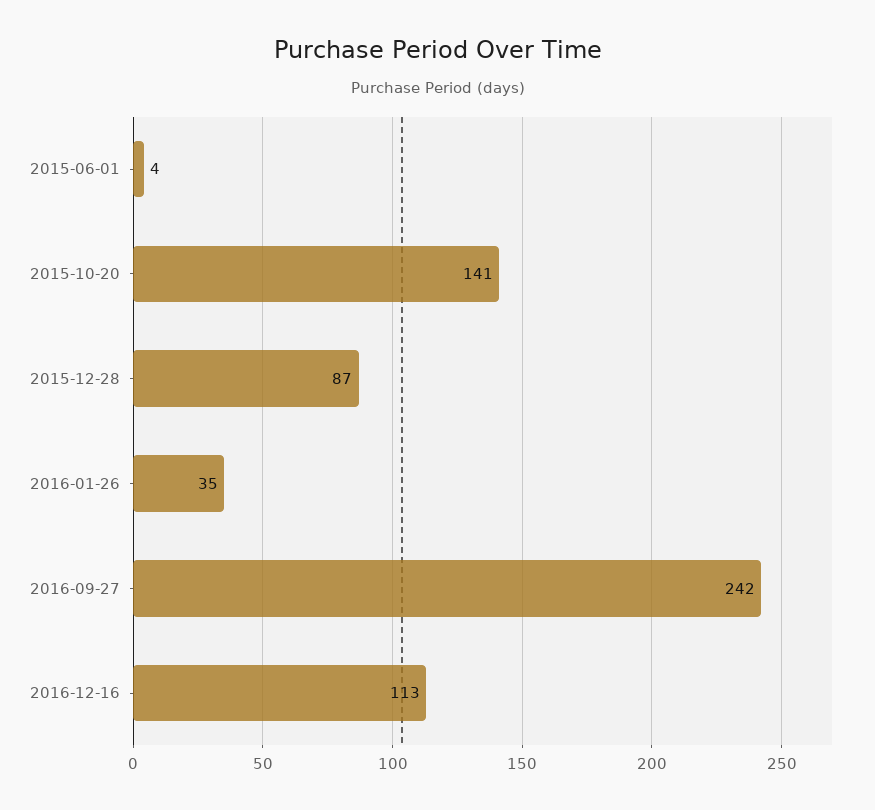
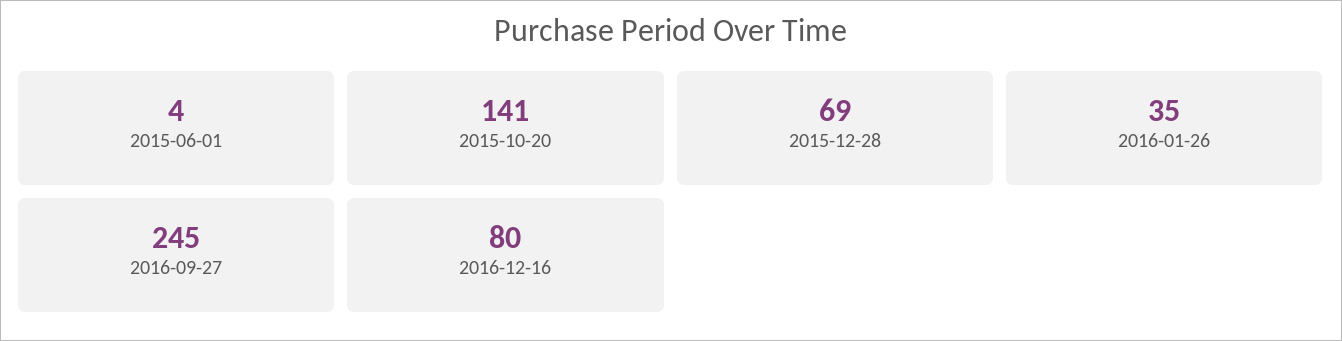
2015-12-28: 87 -> 69
2016-09-27: 242 -> 245
2016-12-16: 113 -> 80

